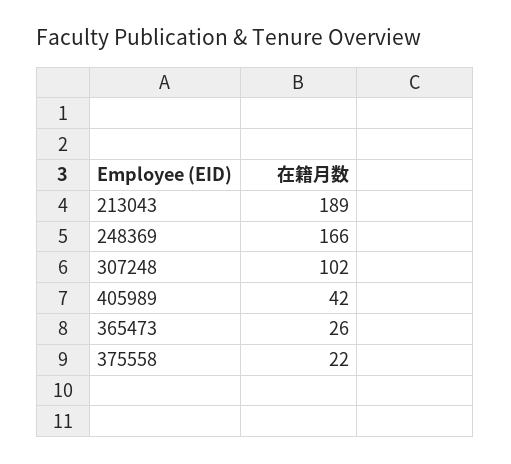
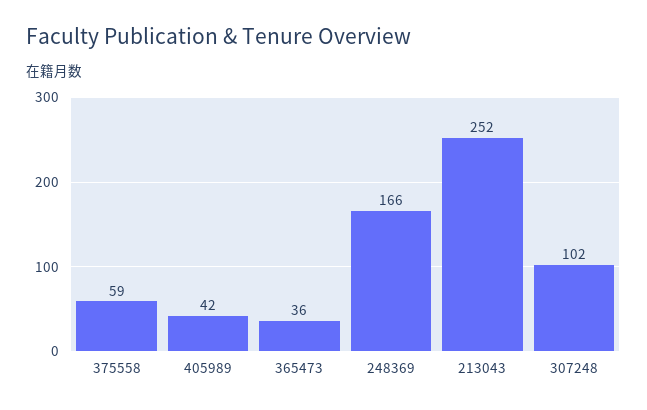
213043: 189 -> 252
365473: 26 -> 36
375558: 22 -> 59

